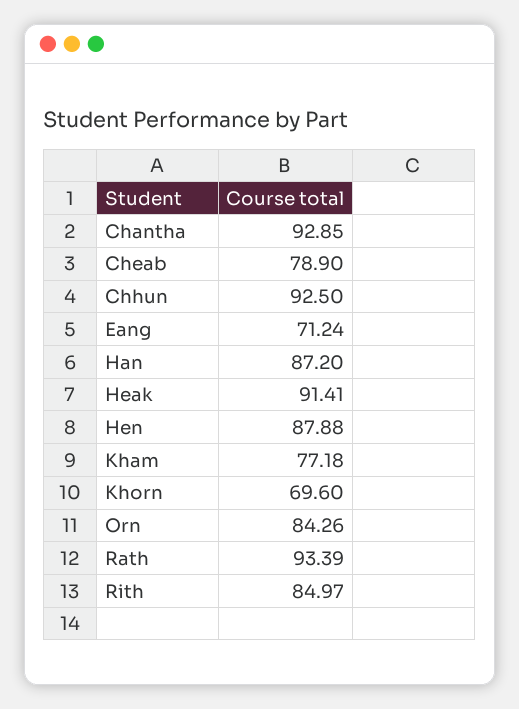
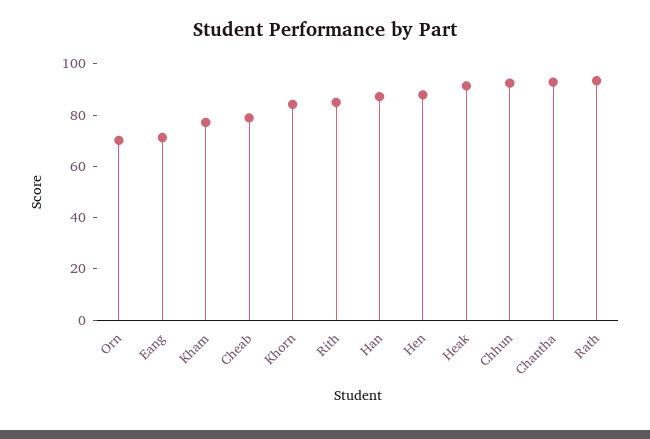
Khorn: 69.6 -> 85
Orn: 84.26 -> 70

